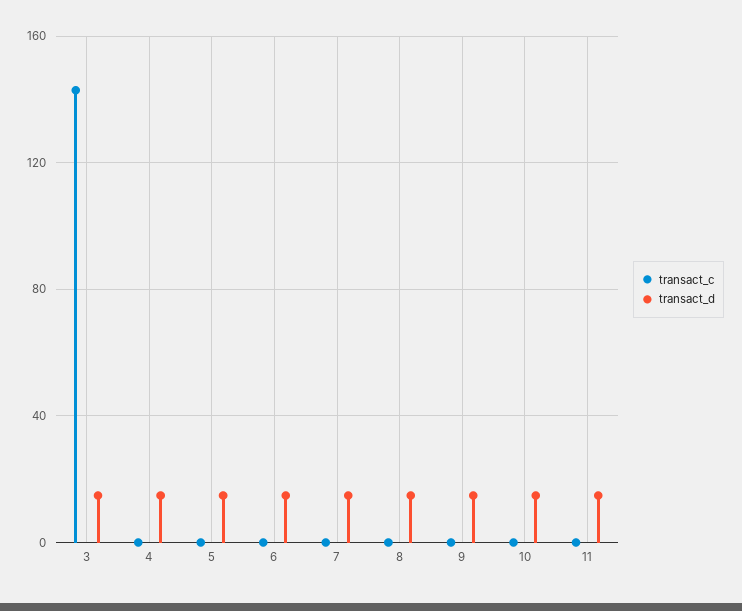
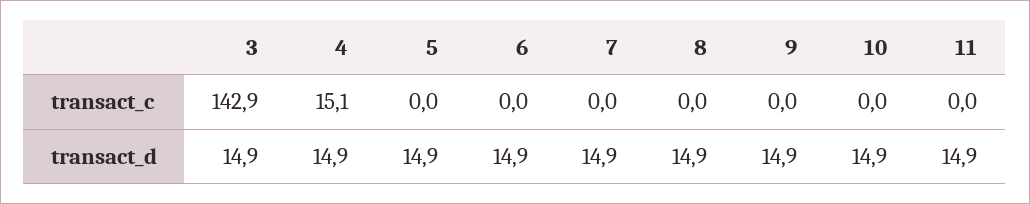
transact_c, 4: 0 -> 15.1

